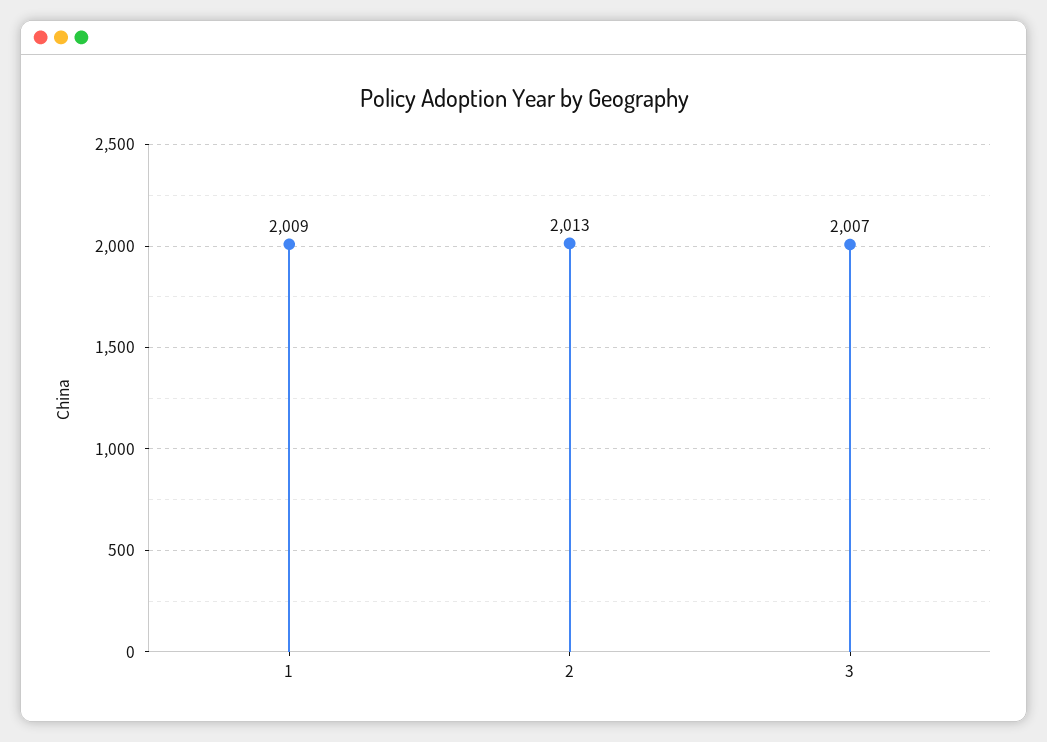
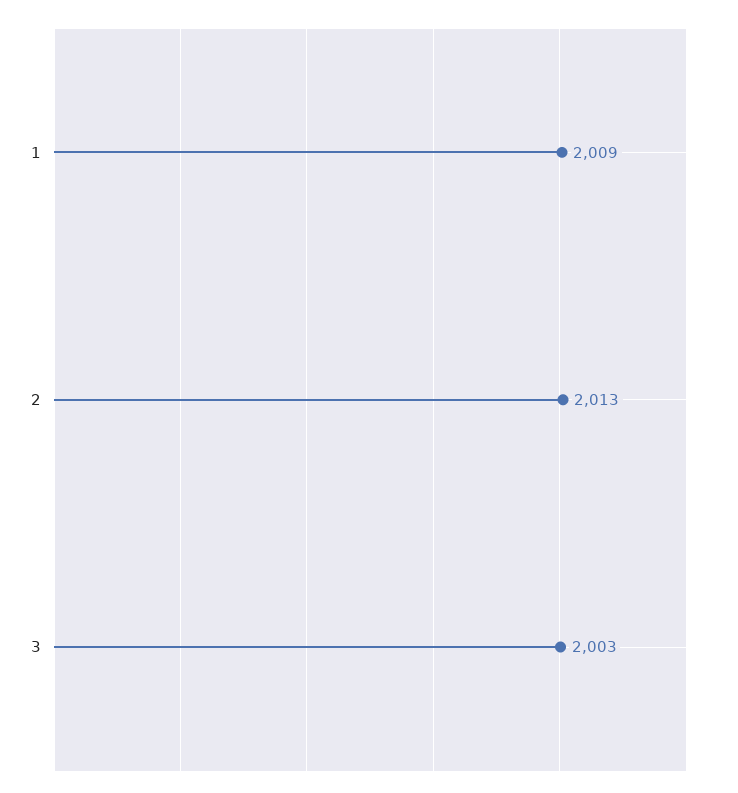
3: 2007 -> 2003

